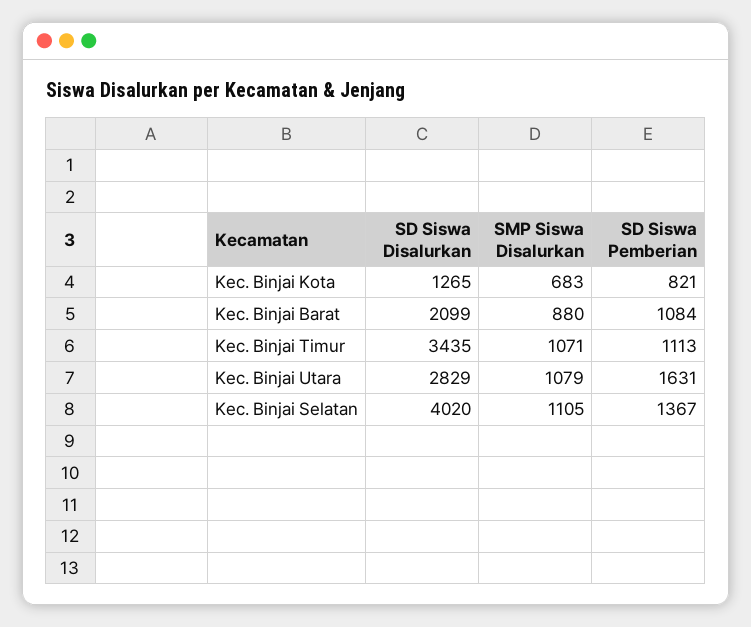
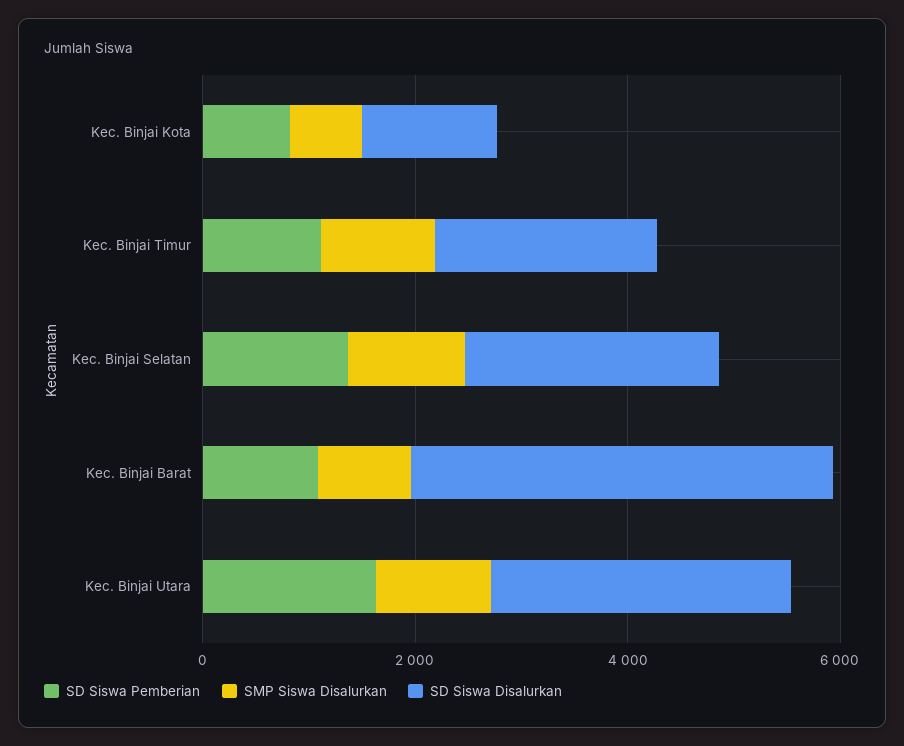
SD Siswa Disalurkan, Kec. Binjai Barat: 2099 -> 4000
SD Siswa Disalurkan, Kec. Binjai Timur: 3435 -> 2000
SD Siswa Disalurkan, Kec. Binjai Selatan: 4020 -> 2500

